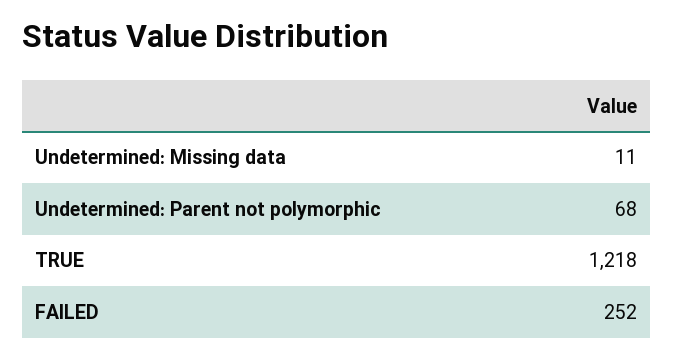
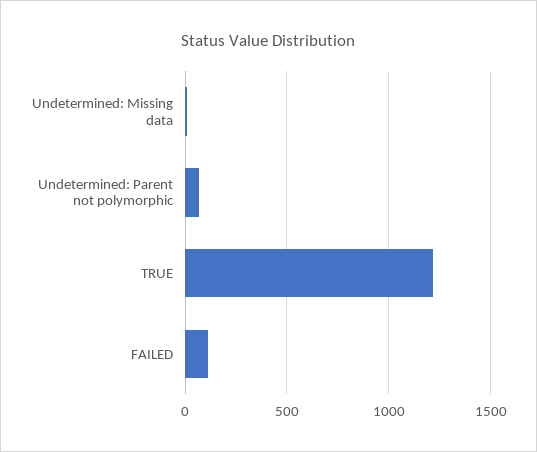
FAILED: 252 -> 100

